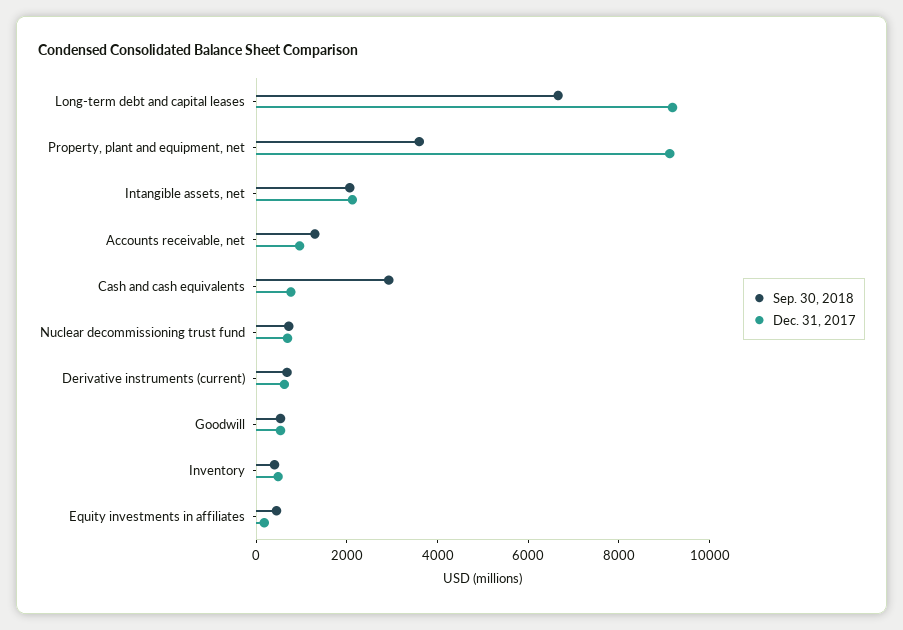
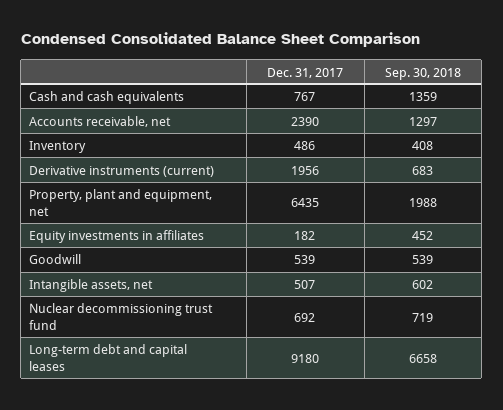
Sep. 30, 2018, Property, plant and equipment, net: 3500 -> 1988
Dec. 31, 2017, Property, plant and equipment, net: 9000 -> 6435
Sep. 30, 2018, Intangible assets, net: 2000 -> 602
Dec. 31, 2017, Intangible assets, net: 2000 -> 507
Dec. 31, 2017, Accounts receivable, net: 1000 -> 2390
Sep. 30, 2018, Cash and cash equivalents: 3000 -> 1359
Dec. 31, 2017, Derivative instruments (current): 500 -> 1956

